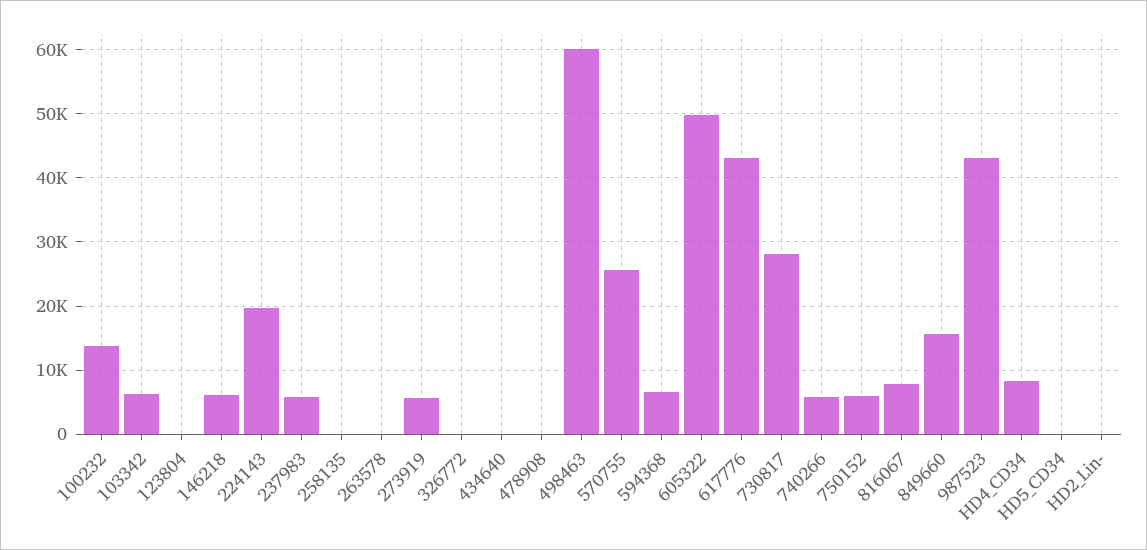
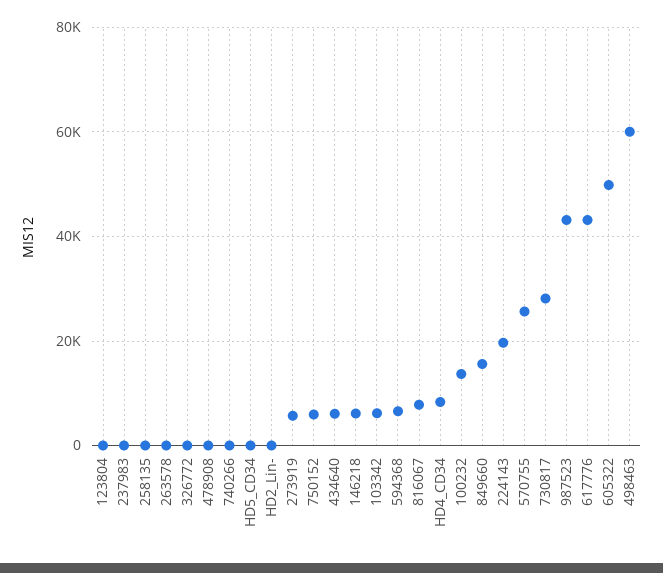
237983: 6000 -> 0
434640: 0 -> 6000
740266: 6000 -> 0

